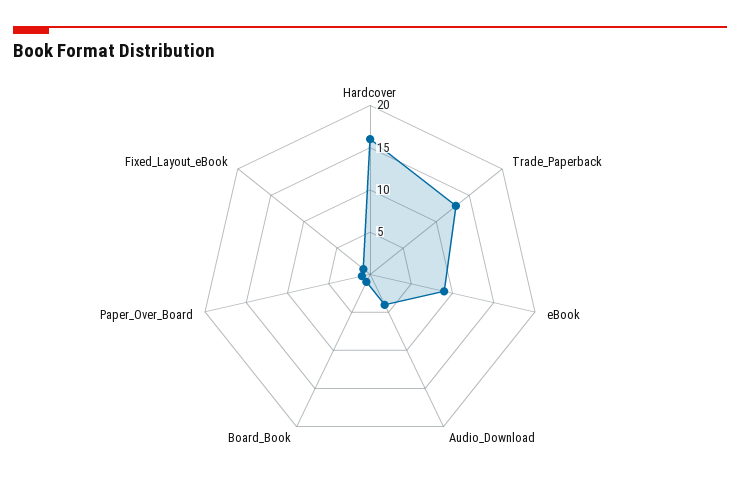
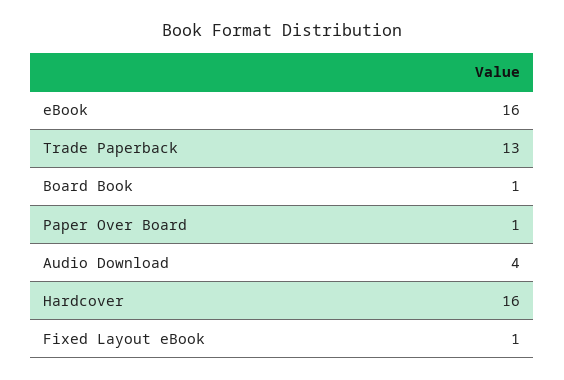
eBook: 9 -> 16

